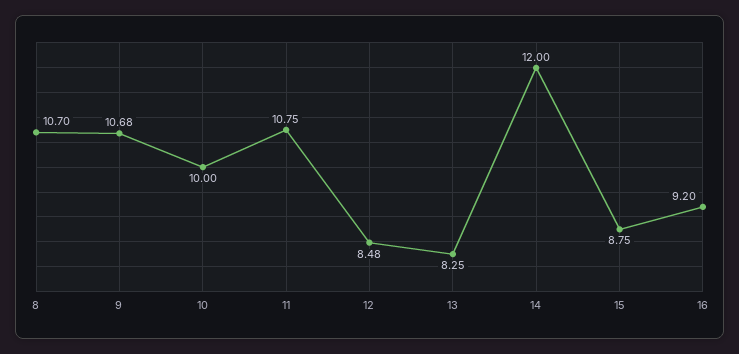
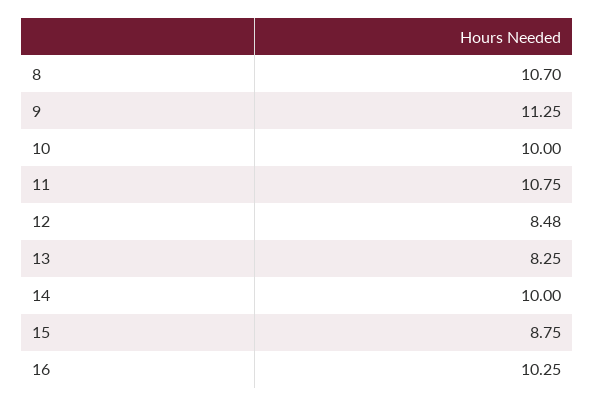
9: 10.68 -> 11.25
14: 12 -> 10
16: 9.2 -> 10.25

